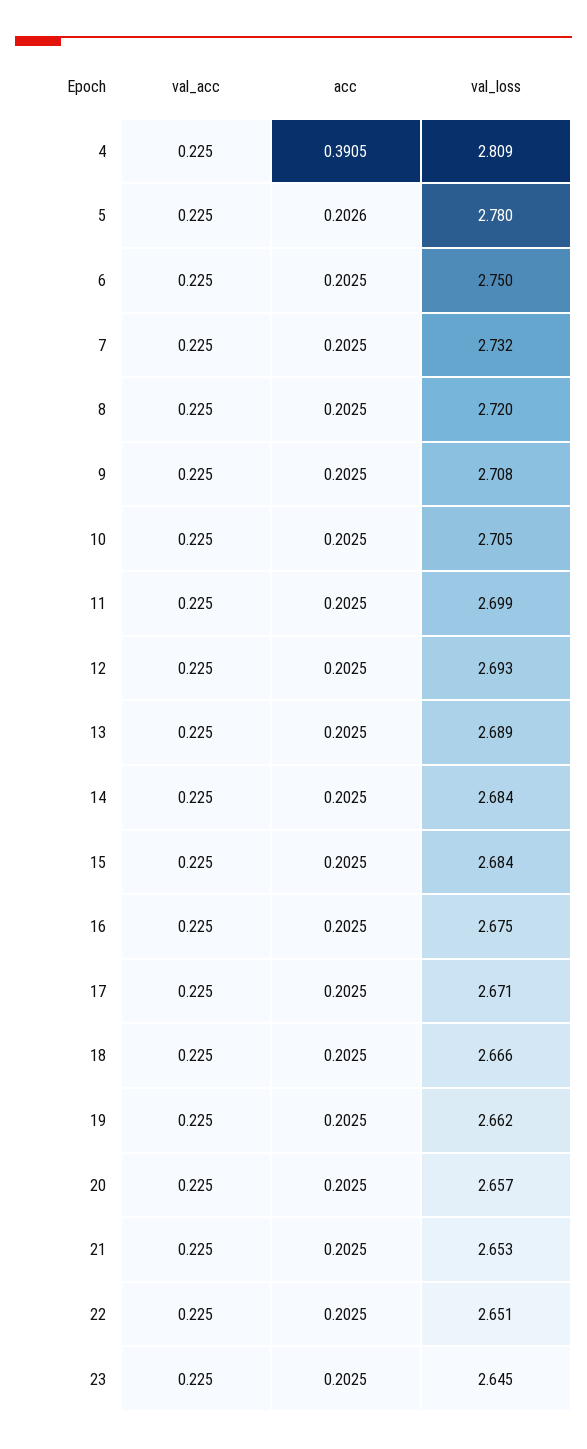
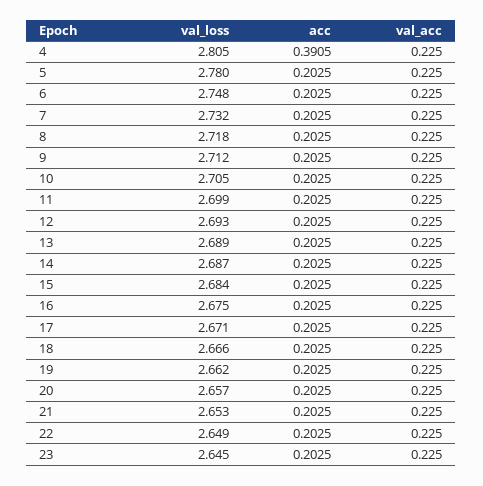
val_loss, 4: 2.809 -> 2.805
acc, 5: 0.2026 -> 0.2025
val_loss, 6: 2.75 -> 2.748
val_loss, 8: 2.72 -> 2.718
val_loss, 9: 2.708 -> 2.712
val_loss, 14: 2.684 -> 2.687
val_loss, 22: 2.651 -> 2.649

